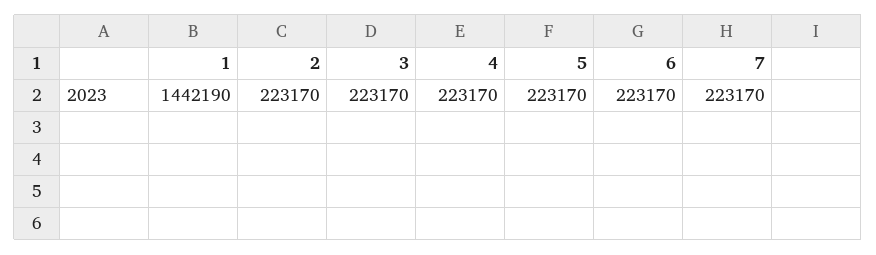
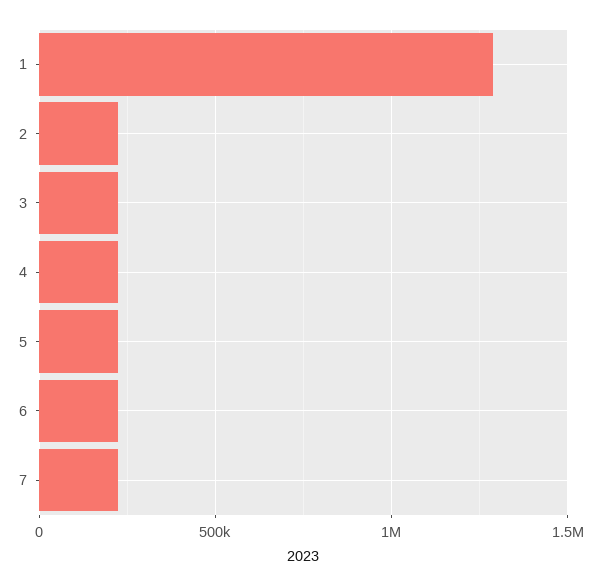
1: 1442190 -> 1300000

